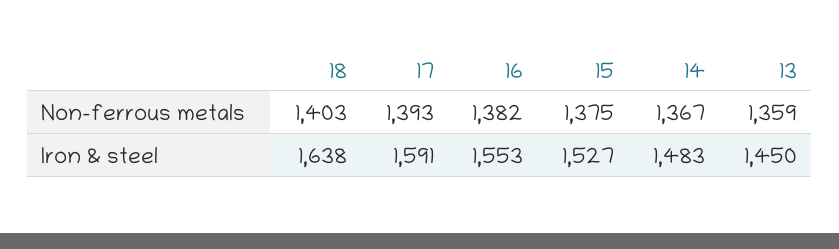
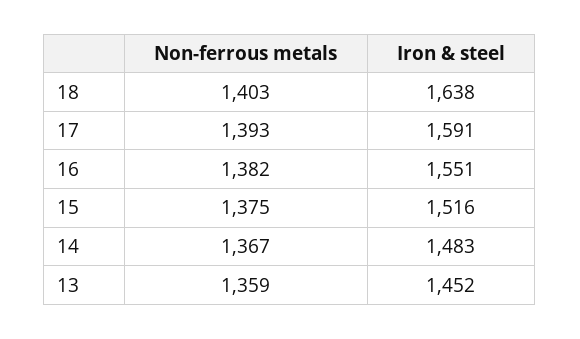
16, Iron & steel: 1553 -> 1551
15, Iron & steel: 1527 -> 1516
13, Iron & steel: 1450 -> 1452

